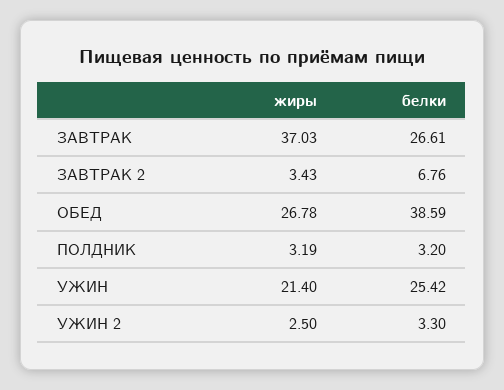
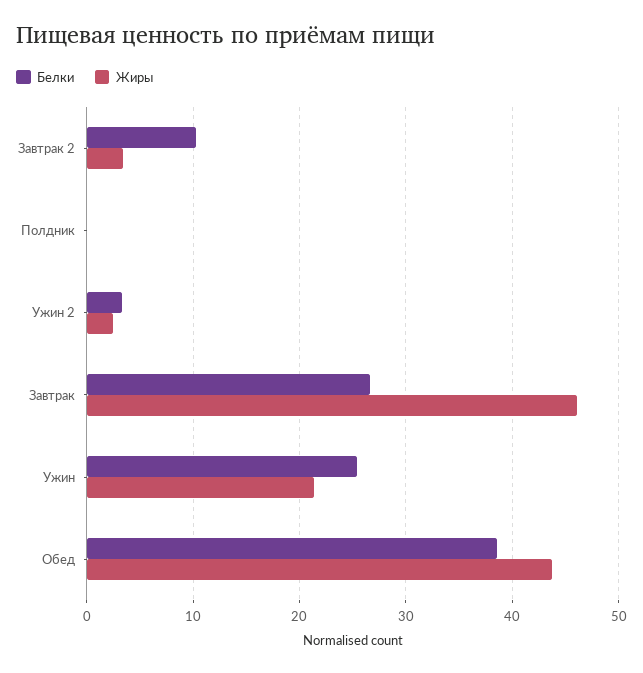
жиры, ЗАВТРАК: 37.03 -> 46
белки, ЗАВТРАК 2: 6.76 -> 10
жиры, ОБЕД: 26.78 -> 44
жиры, ПОЛДНИК: 3.19 -> 0
белки, ПОЛДНИК: 3.2 -> 0

